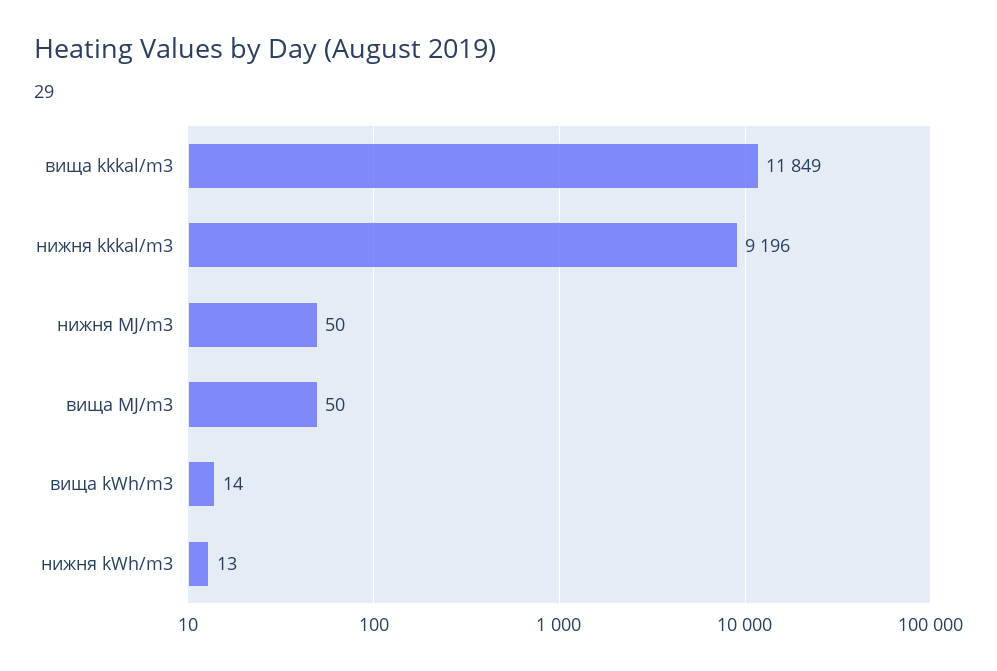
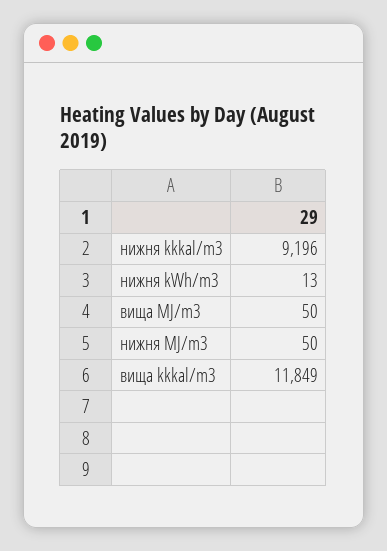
вища kWh/m3: 14 -> none

